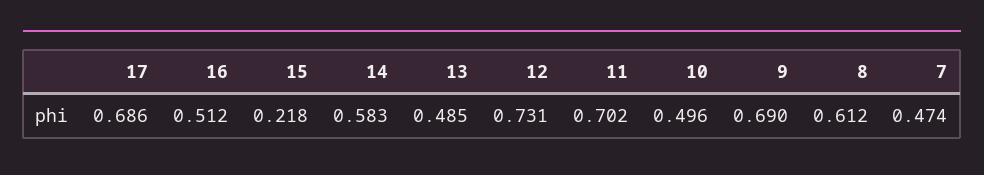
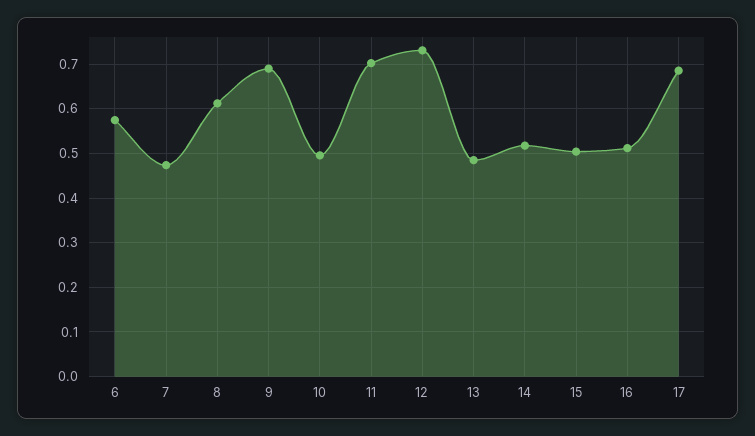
15: 0.218 -> 0.5
14: 0.583 -> 0.52
6: none -> 0.58

